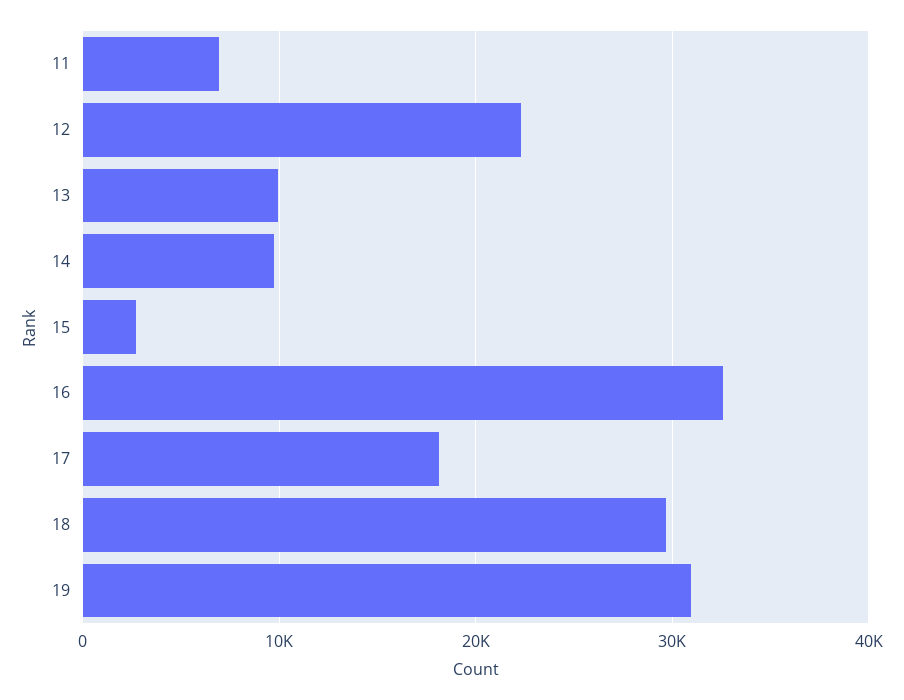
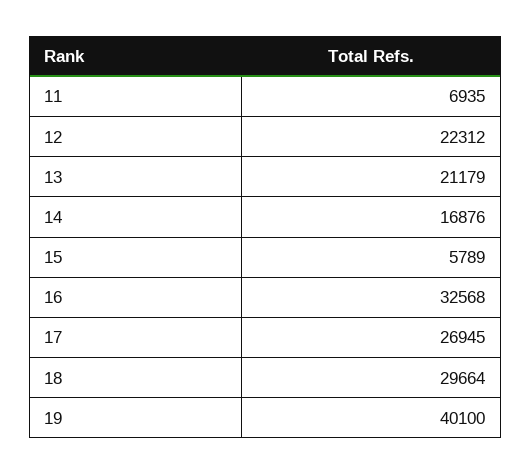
13: 10000 -> 21179
14: 10000 -> 16876
15: 3000 -> 5789
17: 18000 -> 26945
19: 31000 -> 40100

